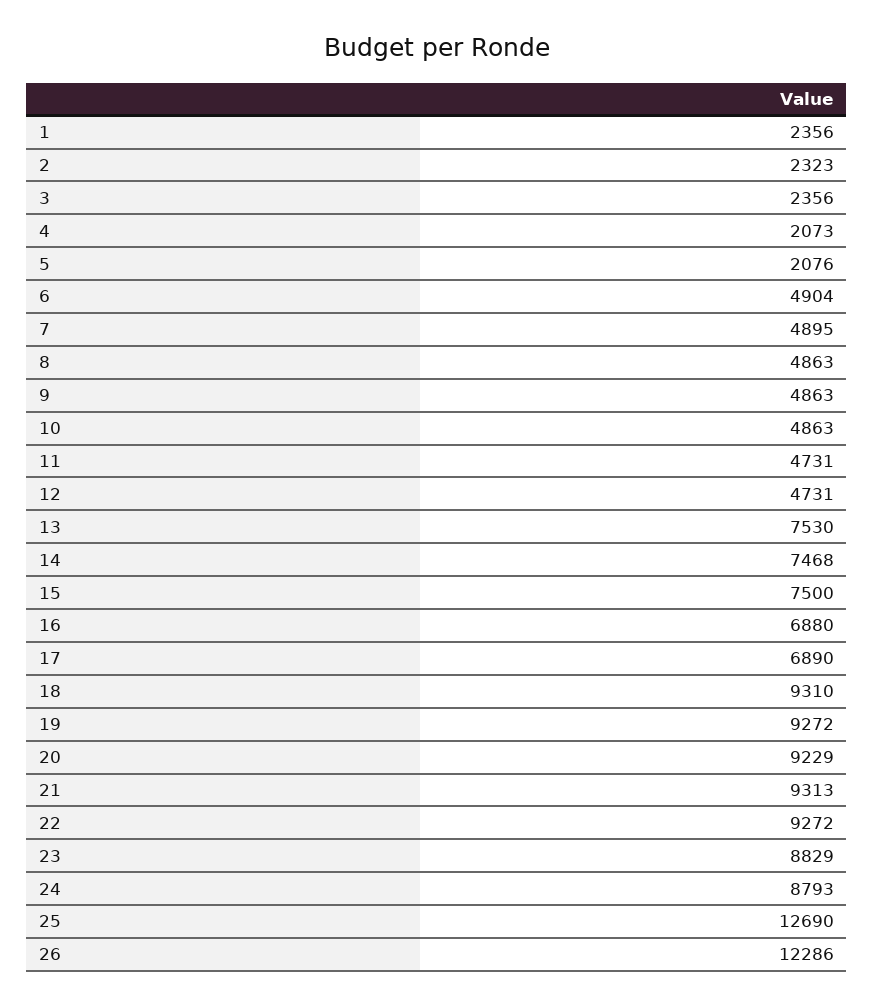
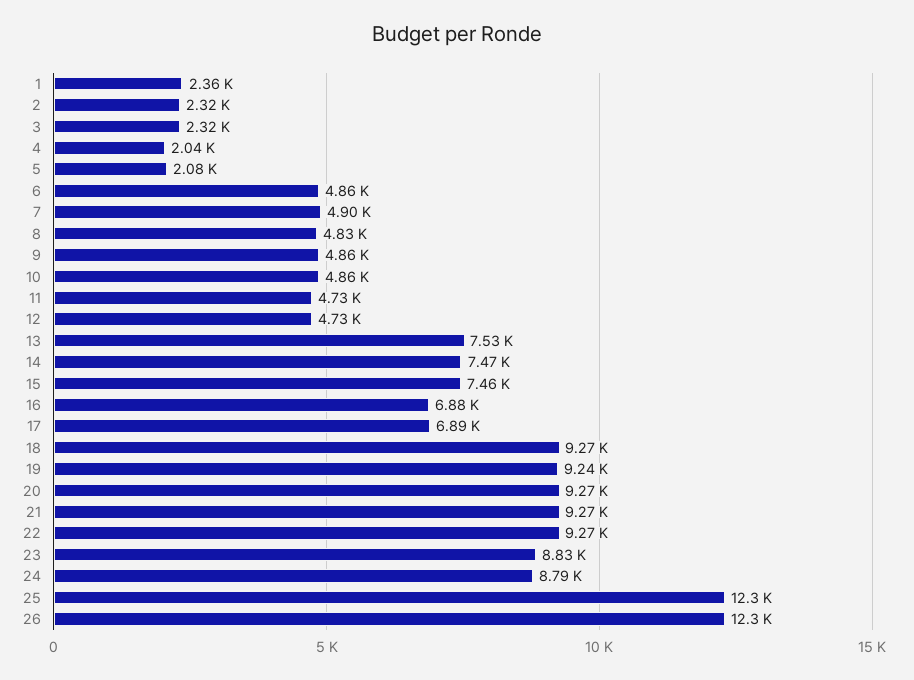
3: 2356 -> 2320
4: 2073 -> 2040
6: 4904 -> 4860
8: 4863 -> 4830
15: 7500 -> 7460
18: 9310 -> 9270
19: 9272 -> 9240
20: 9229 -> 9270
21: 9313 -> 9270
25: 12690 -> 12300

